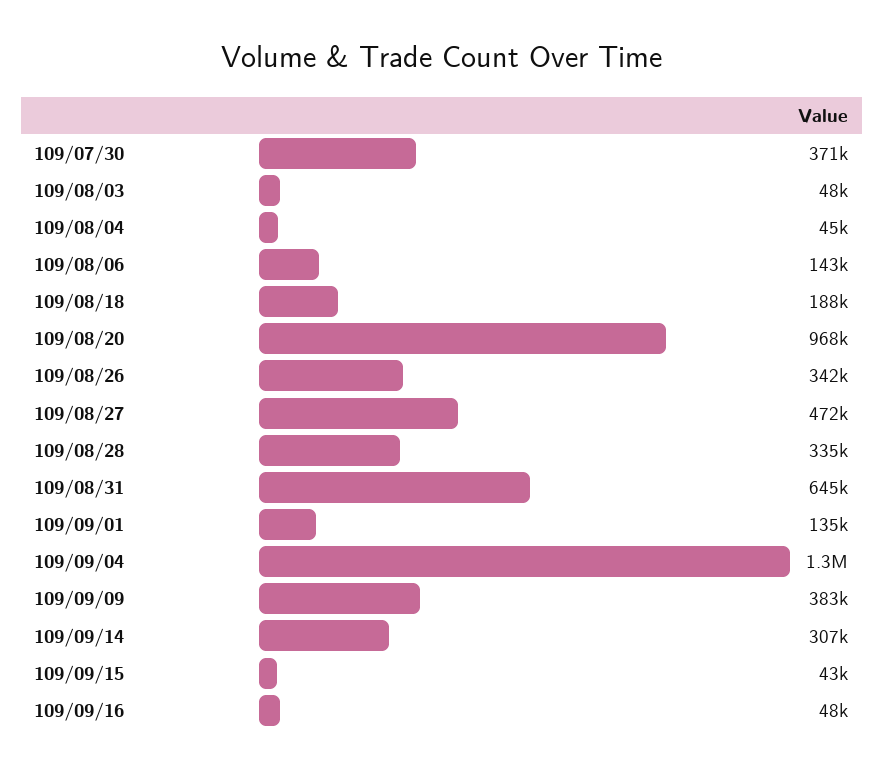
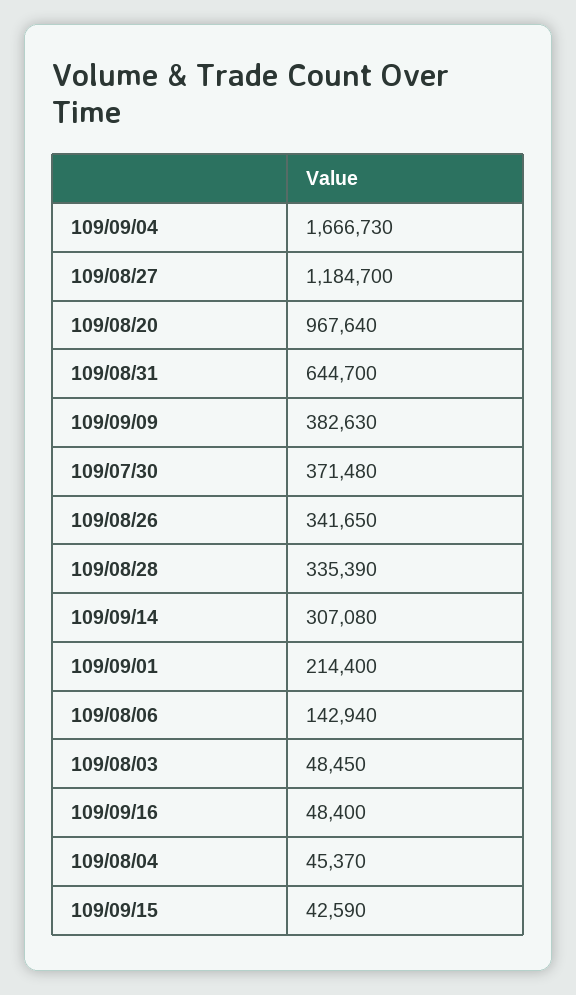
109/08/18: 188000 -> none
109/08/27: 472000 -> 1184700
109/09/01: 135000 -> 214400
109/09/04: 1300000 -> 1666730

